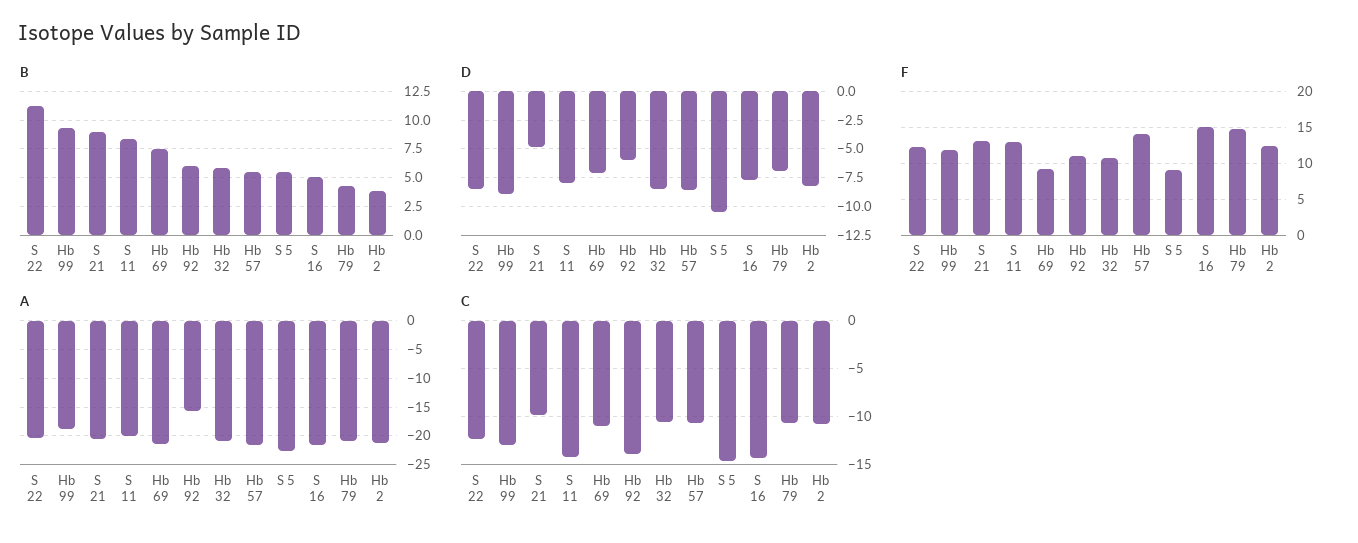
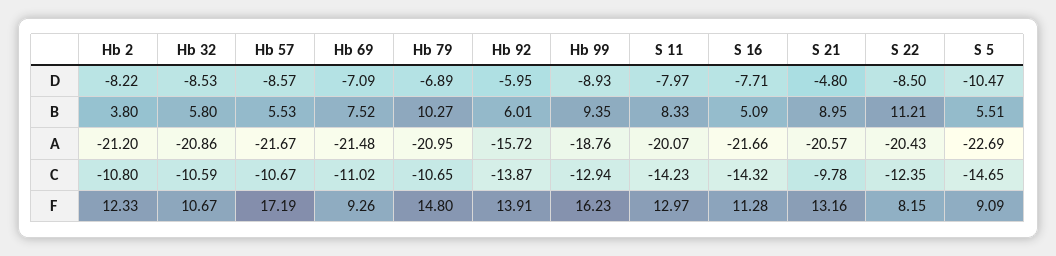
B, Hb 79: 5 -> 10.27
F, S 22: 12 -> 8.15
F, Hb 99: 12 -> 16.23
F, Hb 92: 11 -> 13.91
F, Hb 57: 14 -> 17.19
F, S 16: 15 -> 11.28

